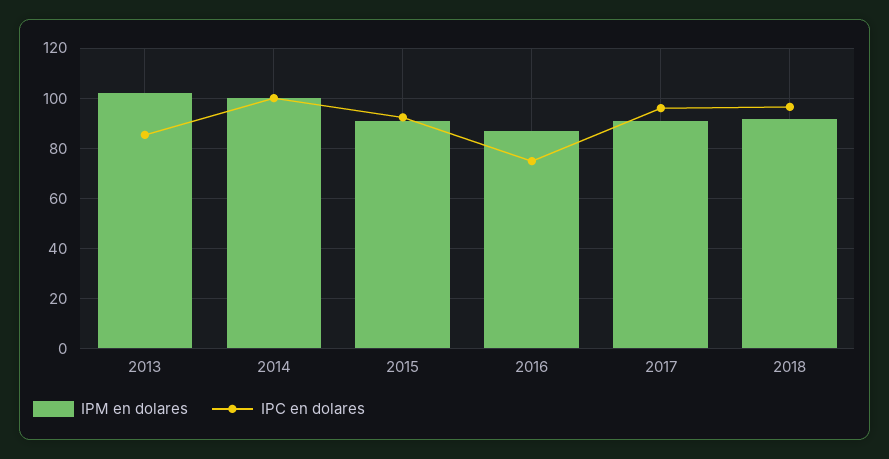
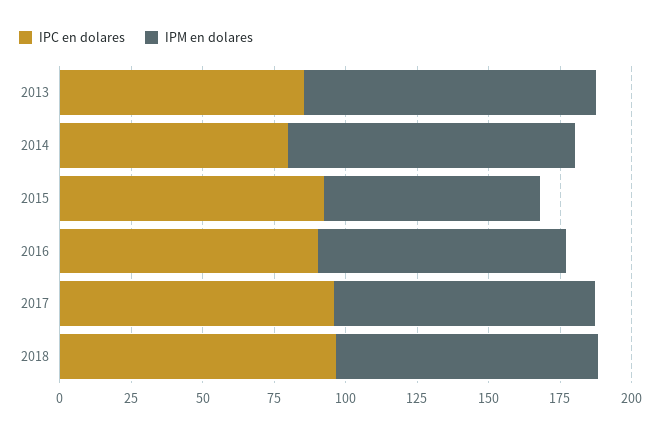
IPC en dolares, 2014: 100 -> 80
IPM en dolares, 2015: 90 -> 75
IPC en dolares, 2016: 75 -> 90

